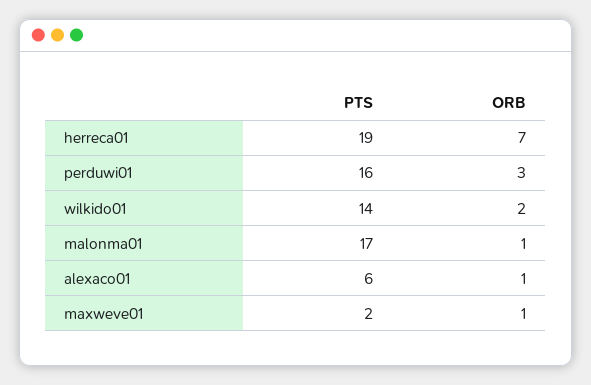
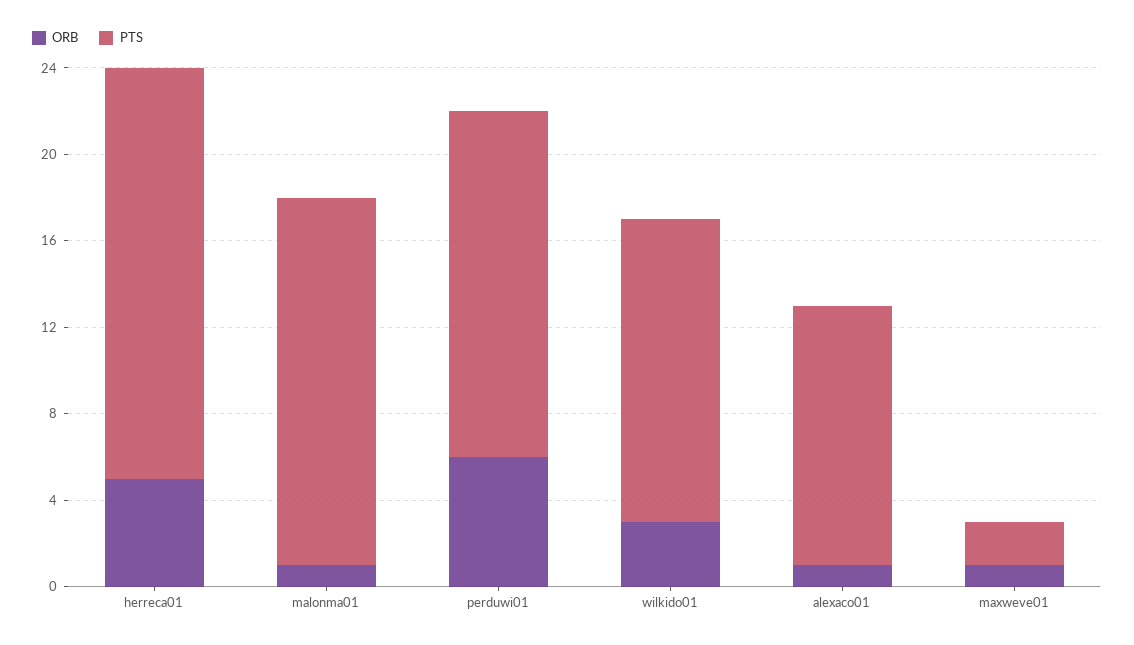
ORB, herreca01: 7 -> 5
ORB, perduwi01: 3 -> 6
ORB, wilkido01: 2 -> 3
PTS, alexaco01: 6 -> 12

